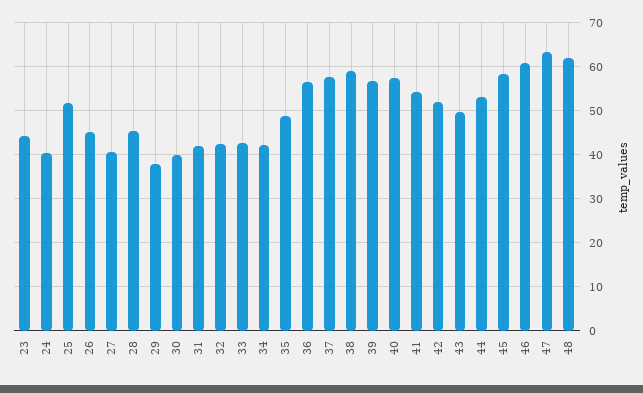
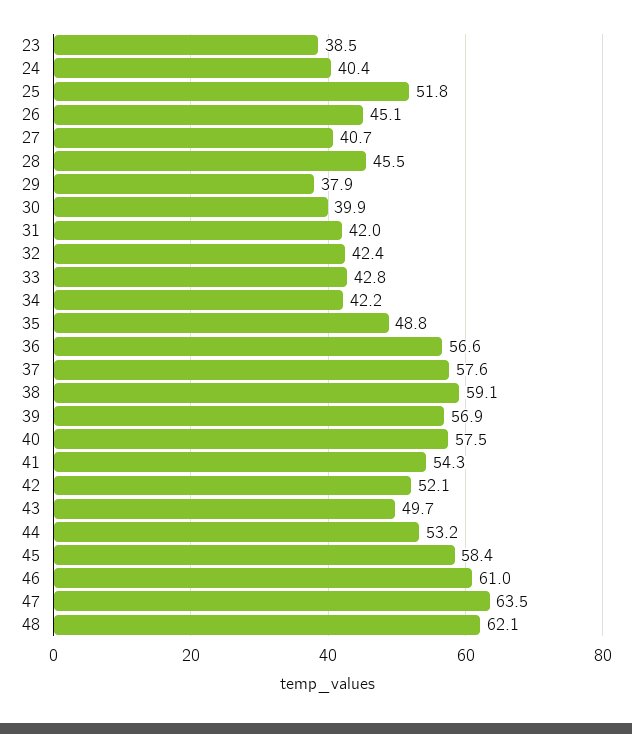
23: 44 -> 38.5

